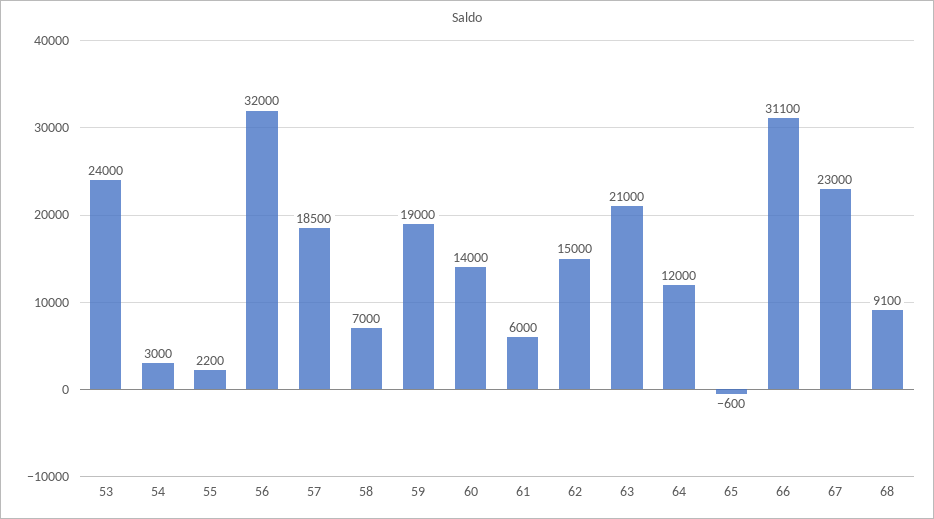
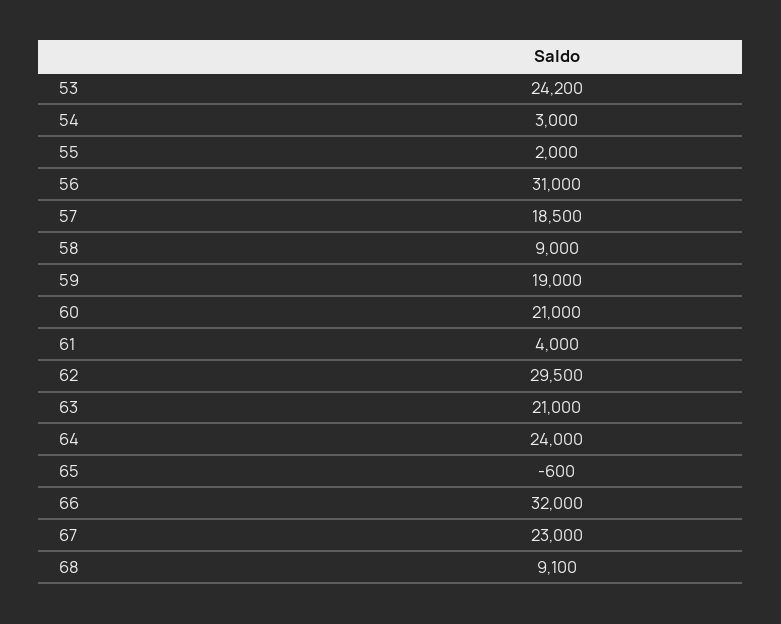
53: 24000 -> 24200
55: 2200 -> 2000
56: 32000 -> 31000
58: 7000 -> 9000
60: 14000 -> 21000
61: 6000 -> 4000
62: 15000 -> 29500
64: 12000 -> 24000
66: 31100 -> 32000

